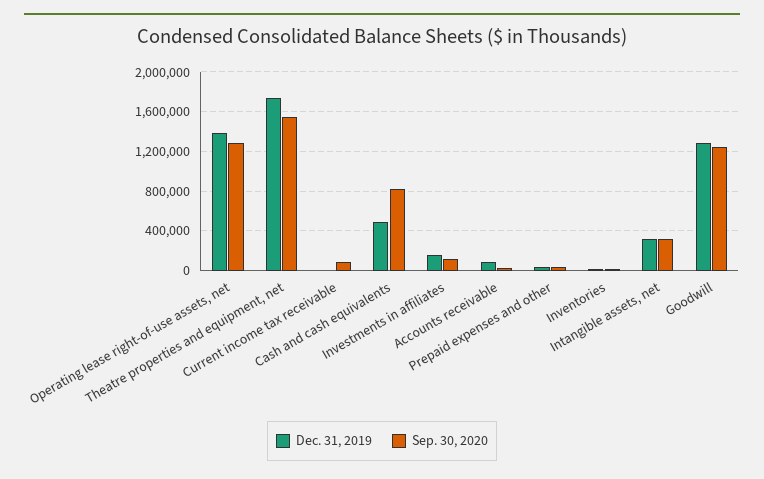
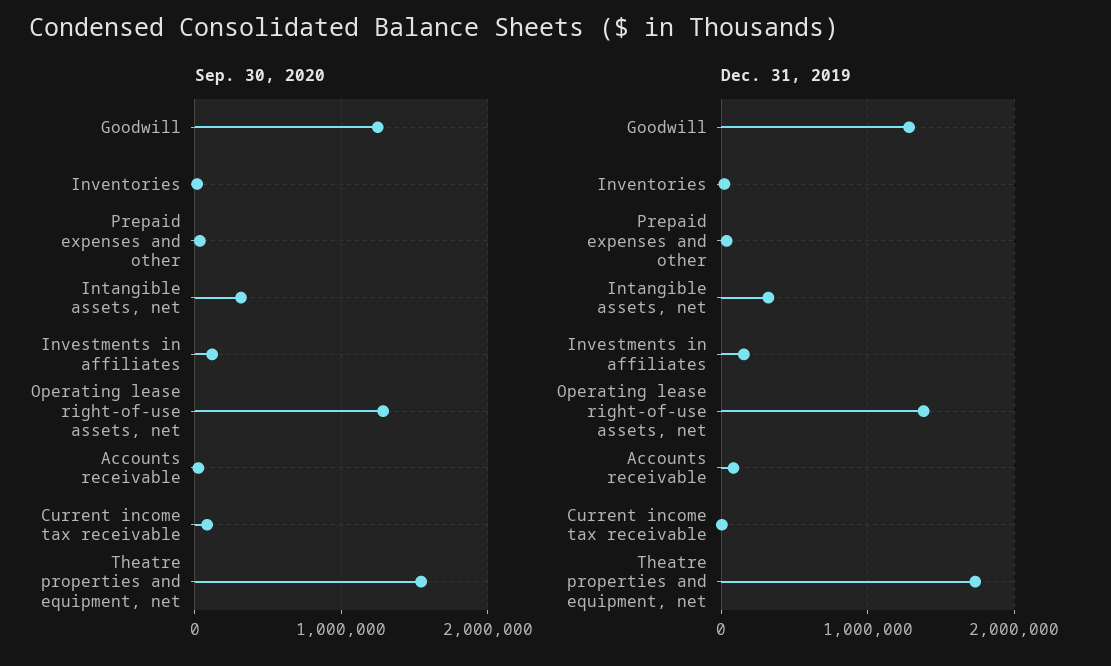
Dec. 31, 2019, Cash and cash equivalents: 500000 -> none
Sep. 30, 2020, Cash and cash equivalents: 800000 -> none

